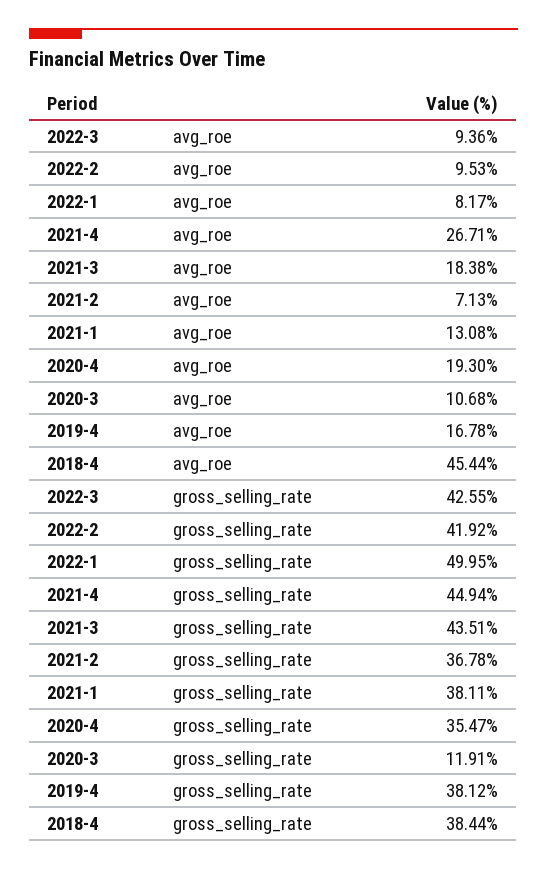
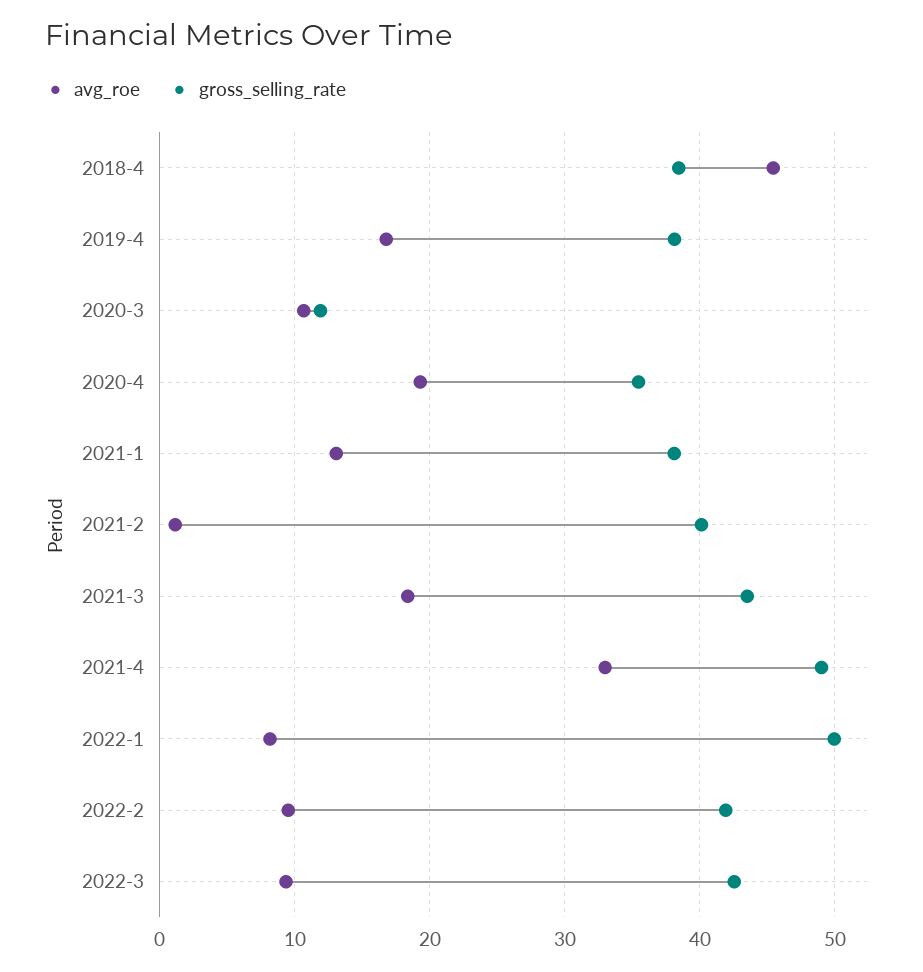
avg_roe, 2021-4: 26.71 -> 33
avg_roe, 2021-2: 7.13 -> 1
gross_selling_rate, 2021-4: 44.94 -> 49
gross_selling_rate, 2021-2: 36.78 -> 40

